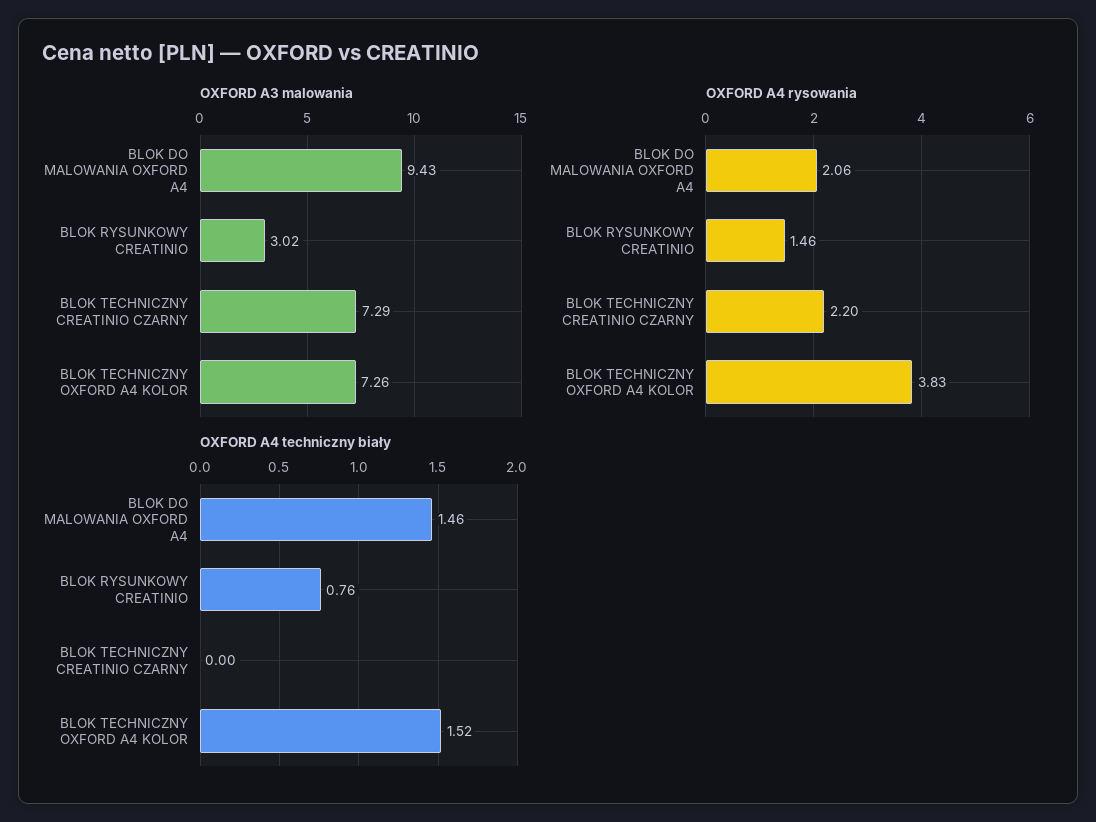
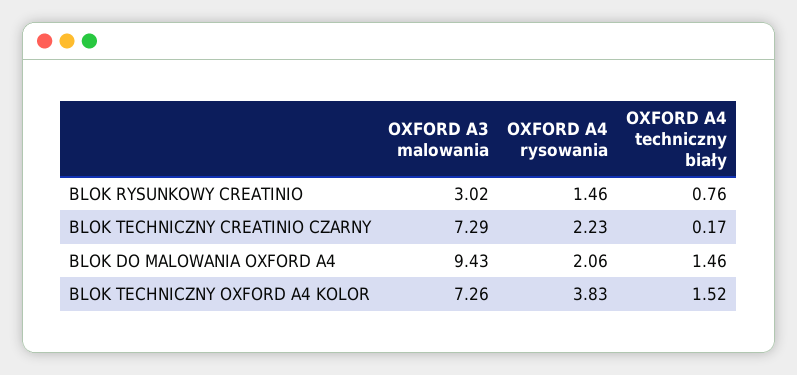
OXFORD A4 rysowania, BLOK TECHNICZNY CREATINIO CZARNY: 2.2 -> 2.23
OXFORD A4 techniczny biały, BLOK TECHNICZNY CREATINIO CZARNY: 0 -> 0.17

